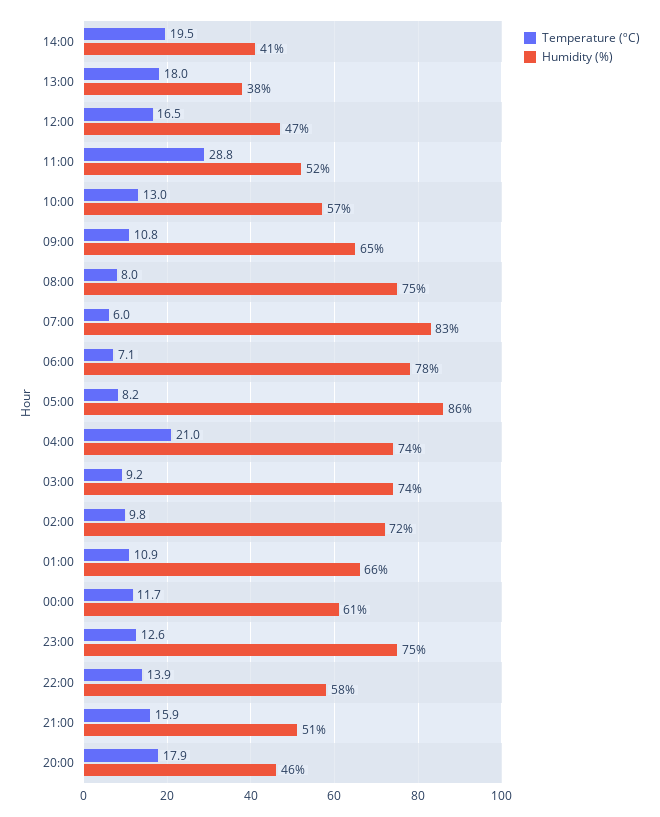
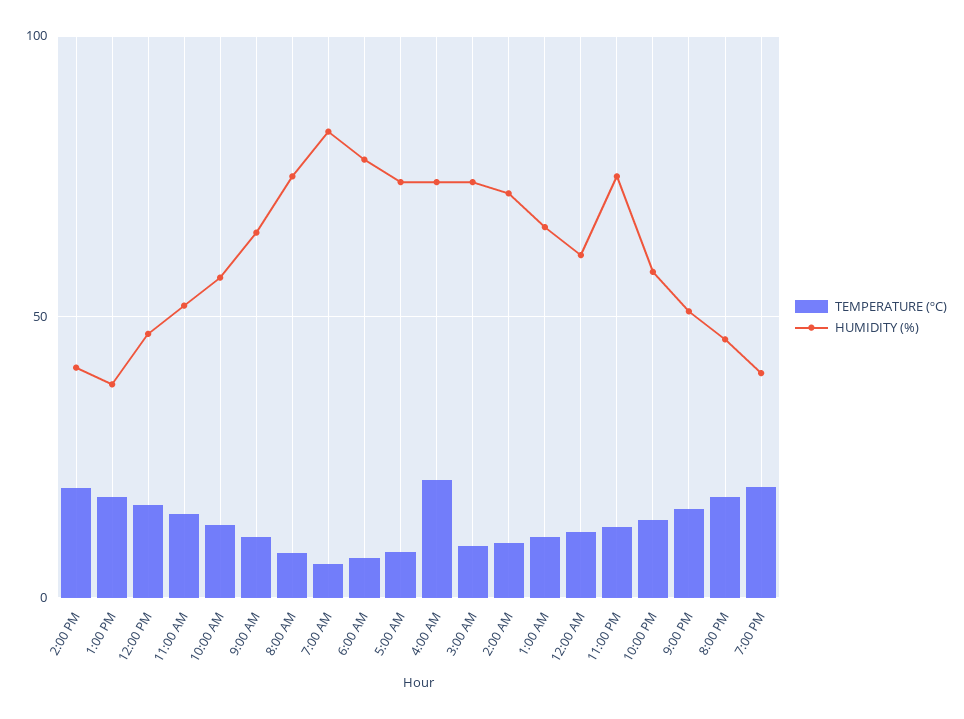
Temperature (ºC), 11:00: 28.8 -> 15
Humidity (%), 05:00: 86 -> 75
Temperature (ºC), 7:00 PM: none -> 20
Humidity (%), 7:00 PM: none -> 40

